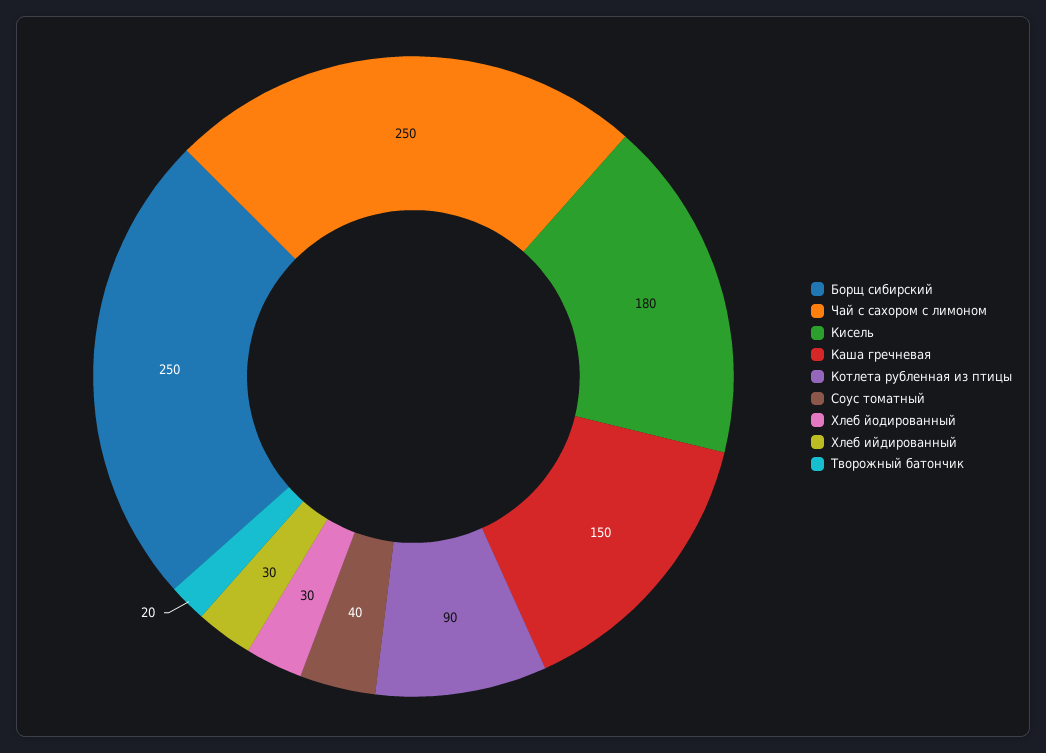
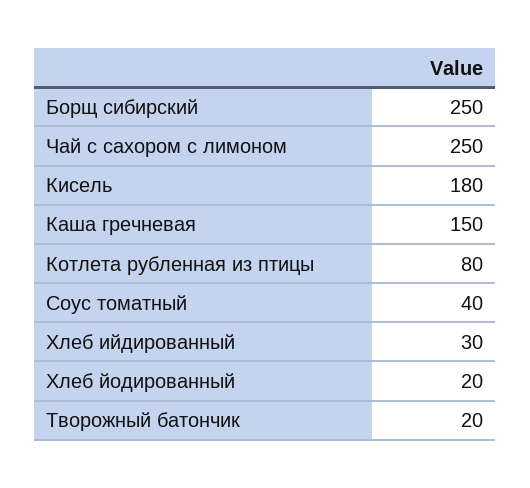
Котлета рубленная из птицы: 90 -> 80
Хлеб йодированный: 30 -> 20

